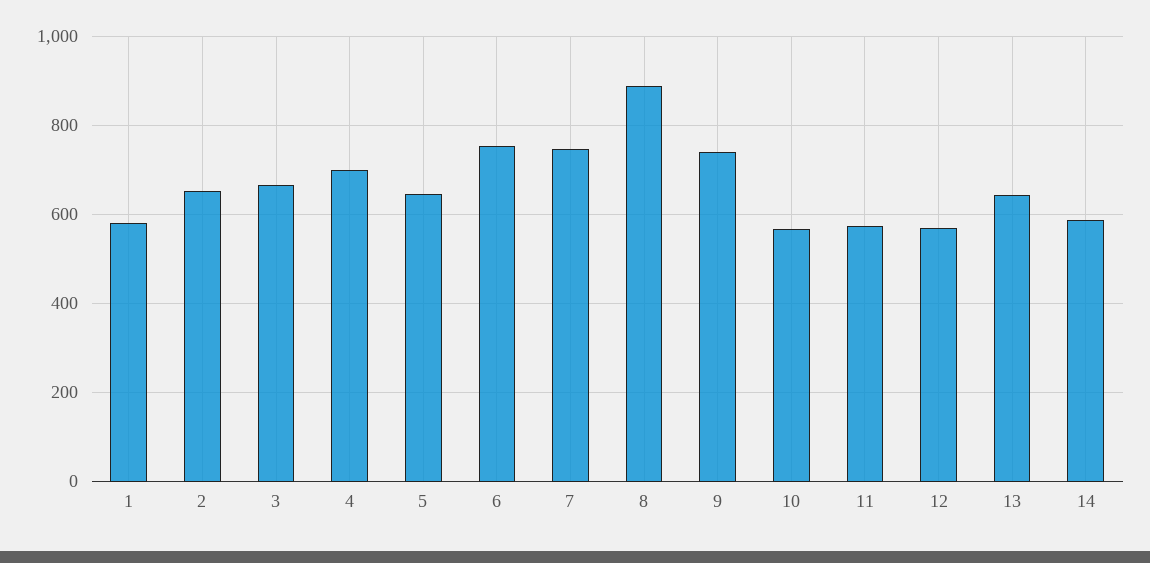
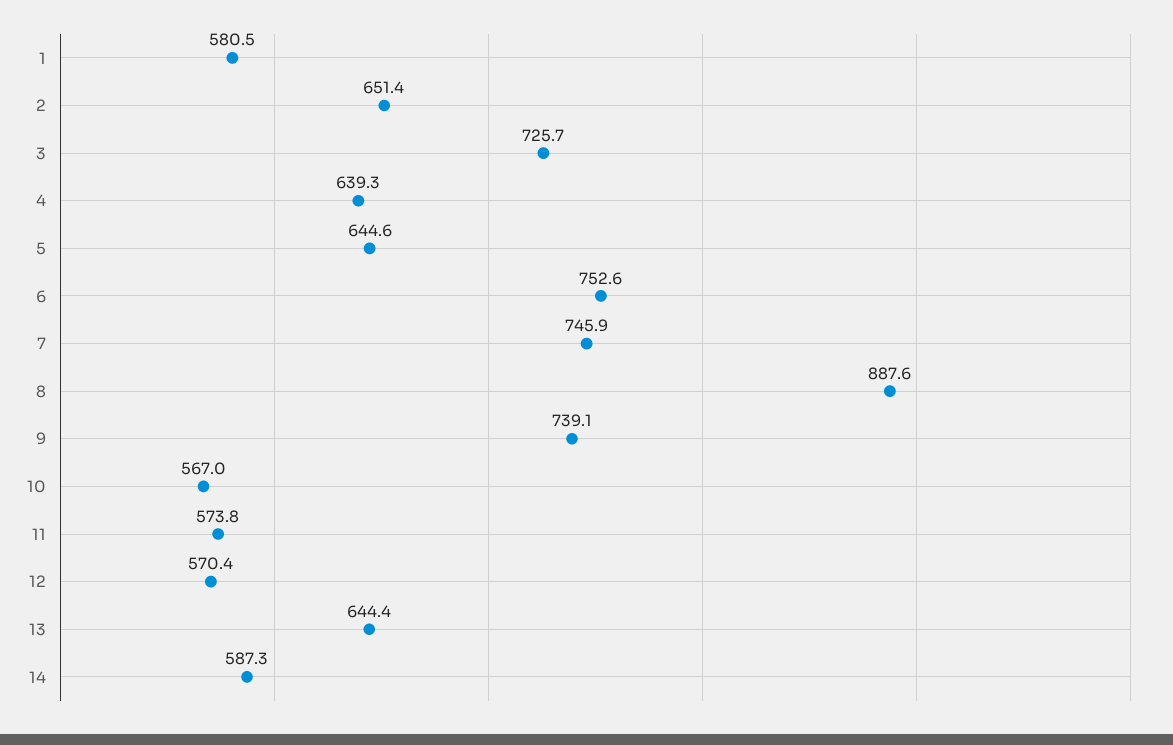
3: 660 -> 725.7
4: 700 -> 639.3

